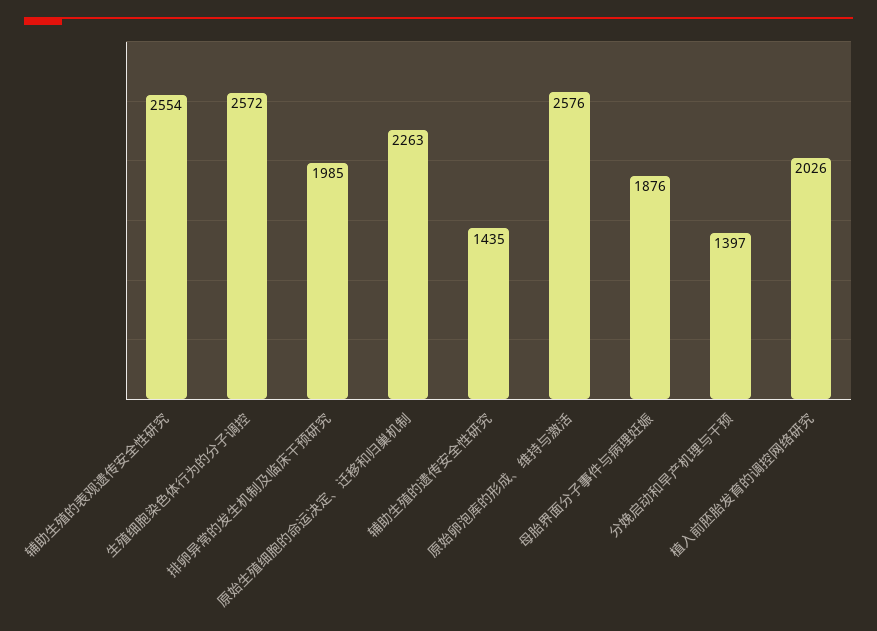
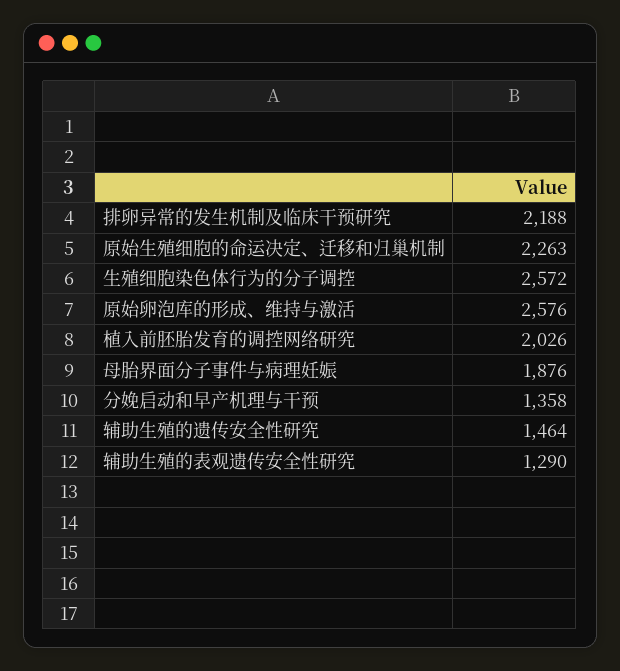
辅助生殖的表观遗传安全性研究: 2554 -> 1290
排卵异常的发生机制及临床干预研究: 1985 -> 2188
辅助生殖的遗传安全性研究: 1435 -> 1464
分娩启动和早产机理与干预: 1397 -> 1358

